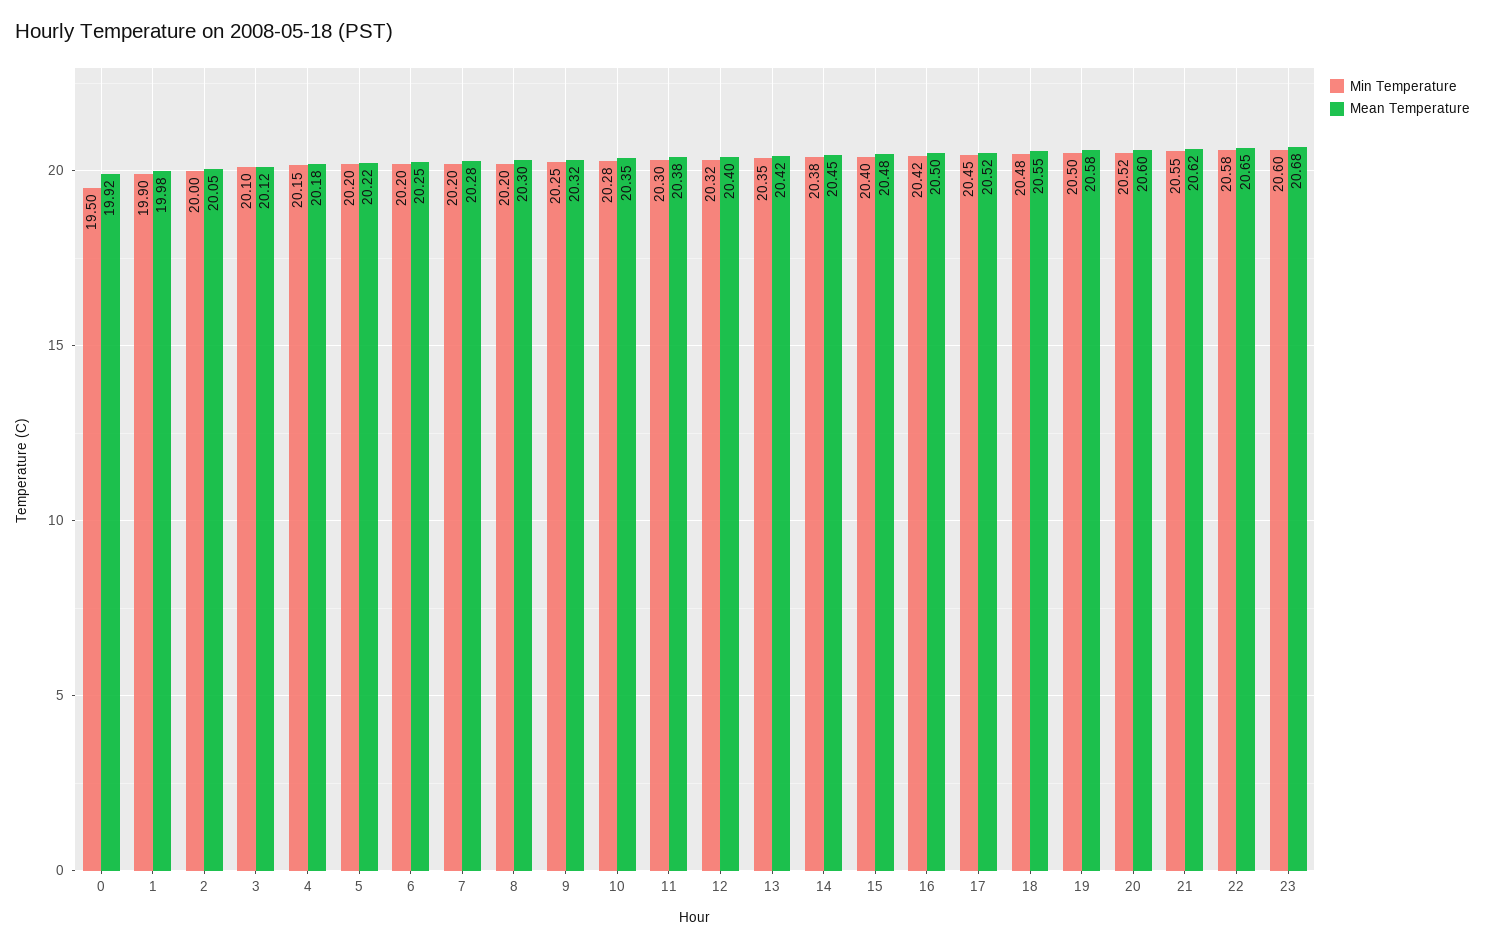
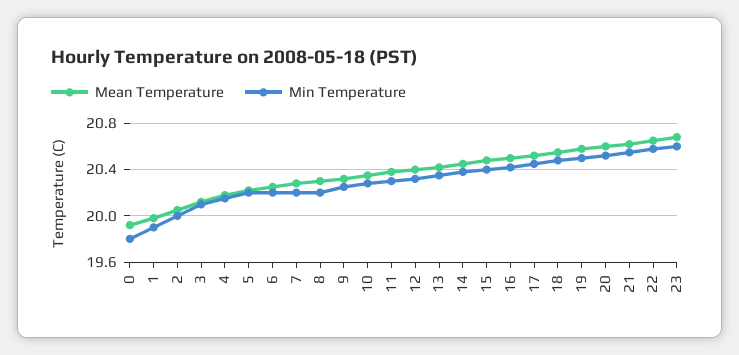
Min Temperature, 0: 19.5 -> 19.8

